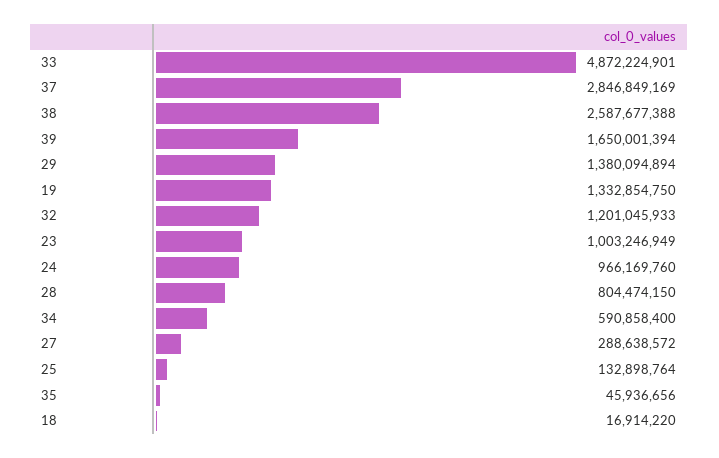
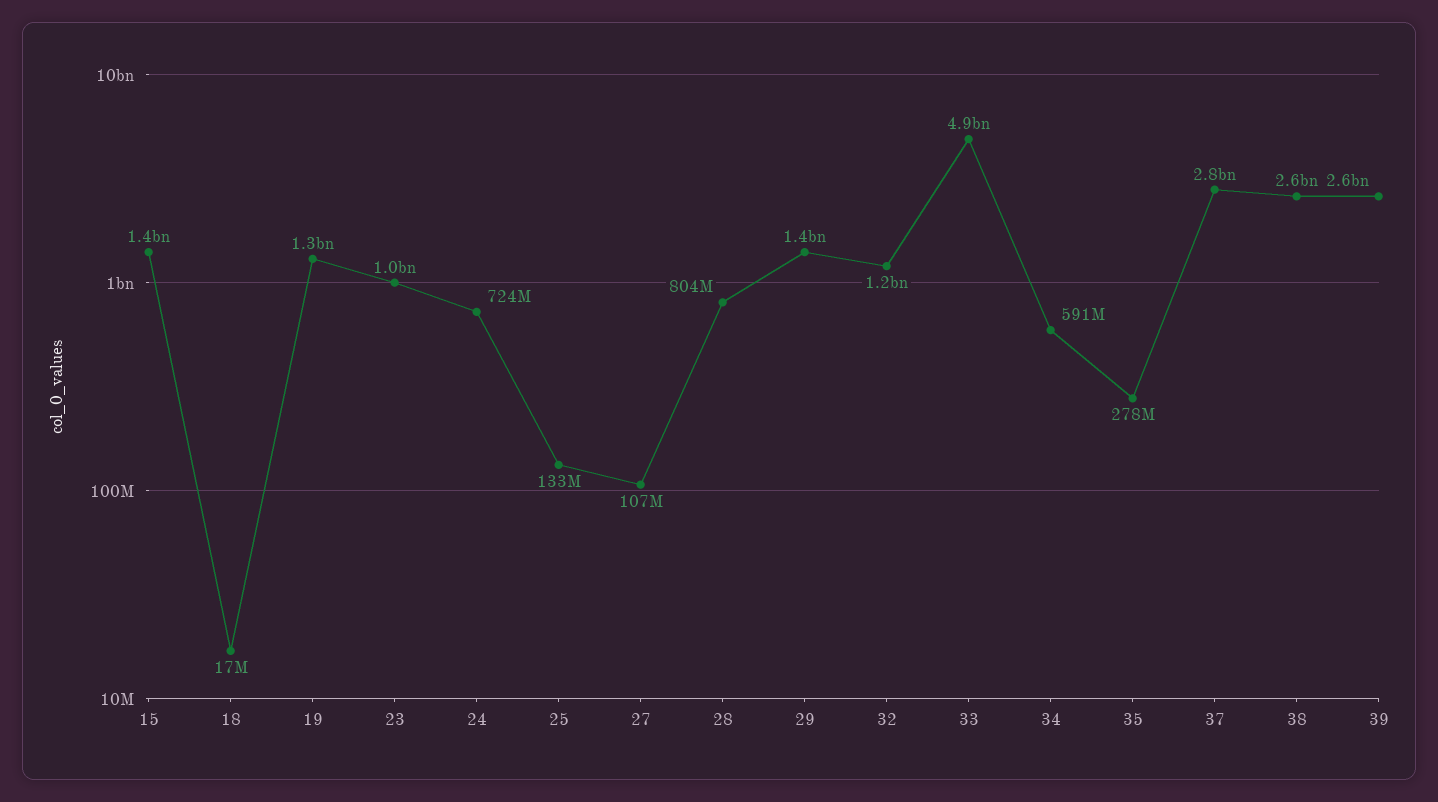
39: 1650001394 -> 2600000000
24: 966169760 -> 724000000
27: 288638572 -> 107000000
35: 45936656 -> 278000000
15: none -> 1400000000

